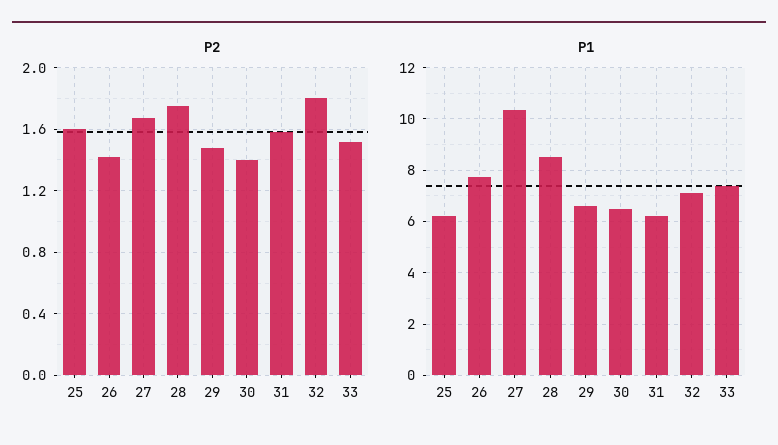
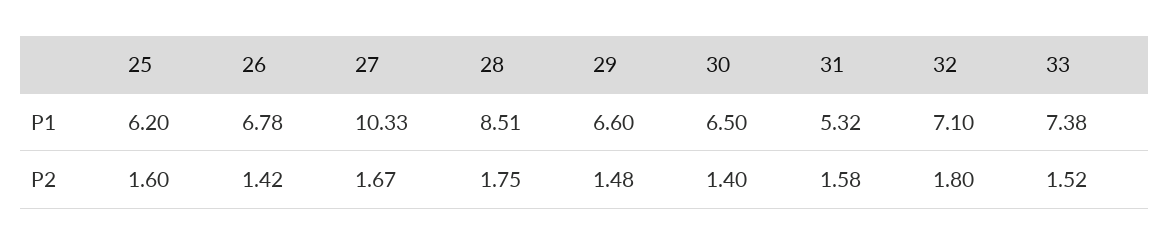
P1, 26: 7.75 -> 6.78
P1, 31: 6.25 -> 5.32

